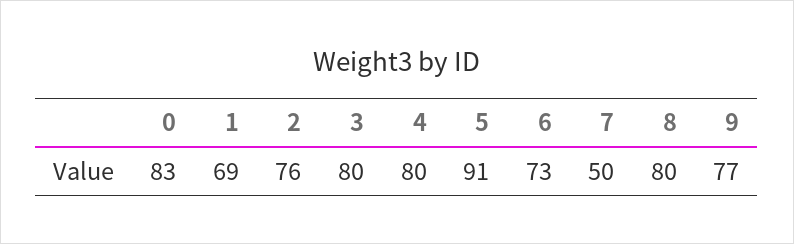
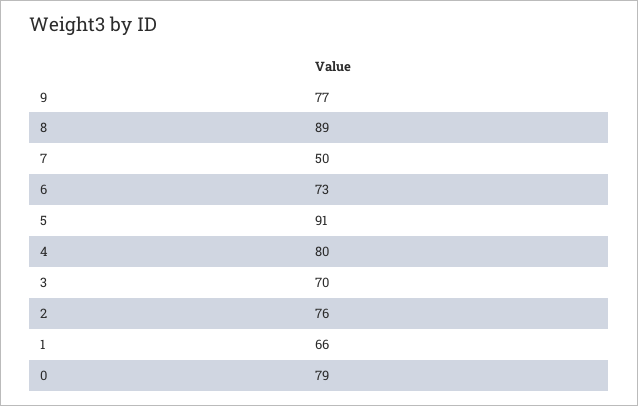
0: 83 -> 79
1: 69 -> 66
3: 80 -> 70
8: 80 -> 89

